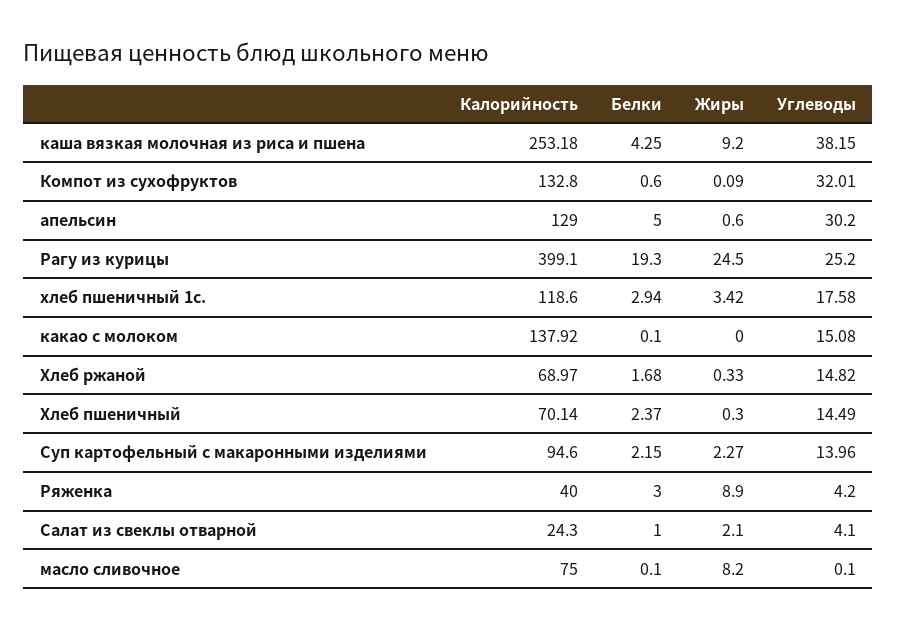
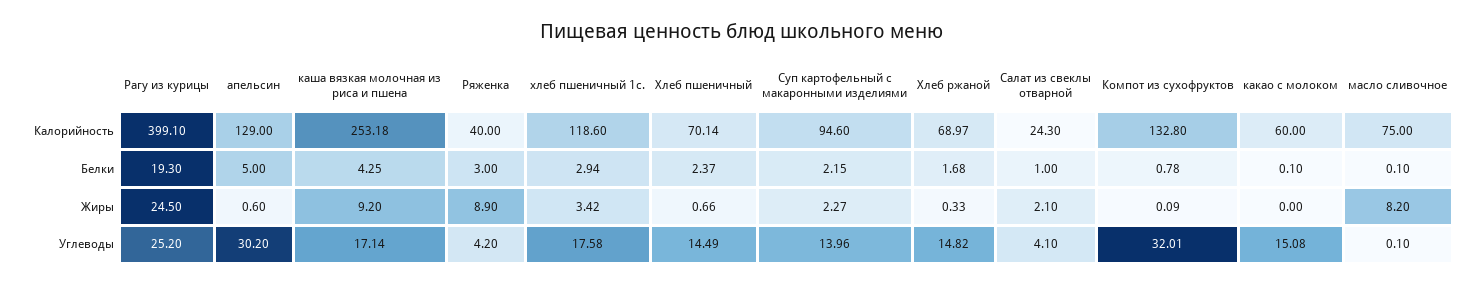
Углеводы, каша вязкая молочная из риса и пшена: 38.15 -> 17.14
Белки, Компот из сухофруктов: 0.6 -> 0.78
Калорийность, какао с молоком: 137.92 -> 60
Жиры, Хлеб пшеничный: 0.3 -> 0.66

